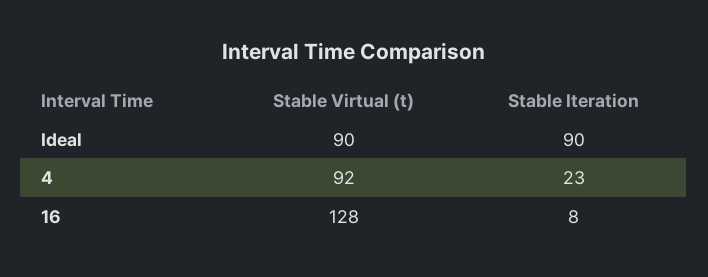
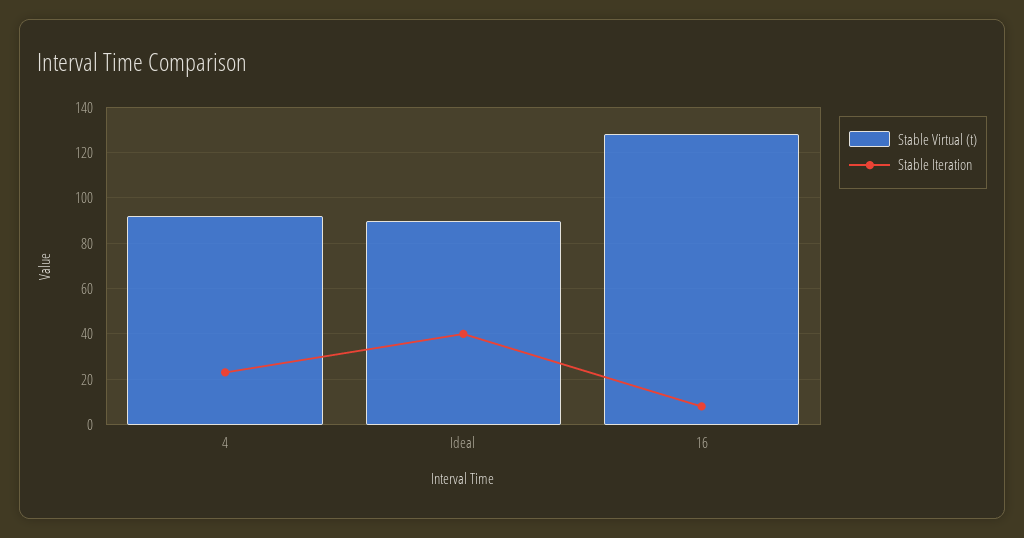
Stable Iteration, Ideal: 90 -> 40

